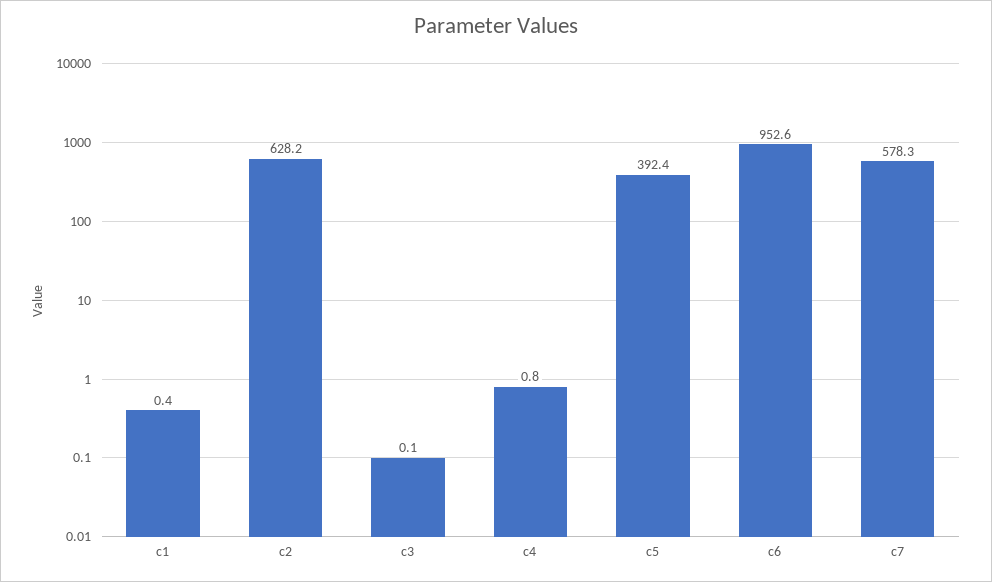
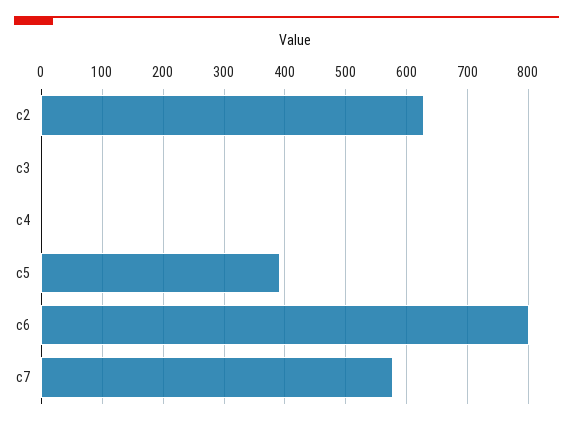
c1: 0.4 -> none
c6: 952.6 -> 800

